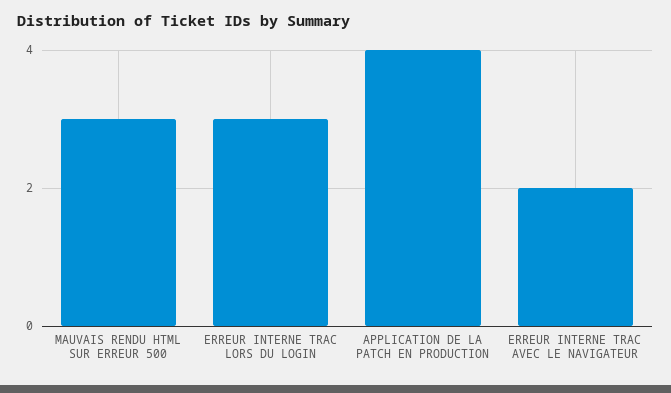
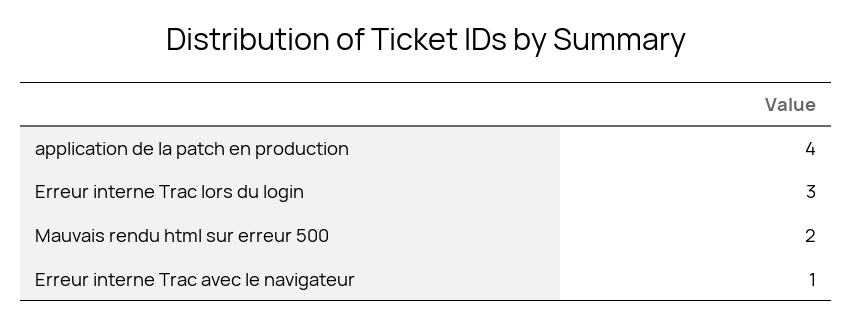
MAUVAIS RENDU HTML SUR ERREUR 500: 3 -> 2
ERREUR INTERNE TRAC AVEC LE NAVIGATEUR: 2 -> 1

